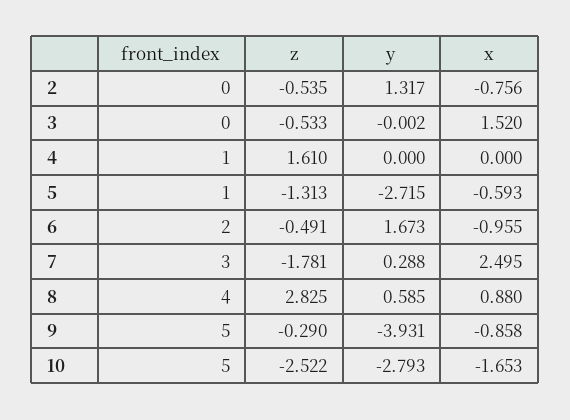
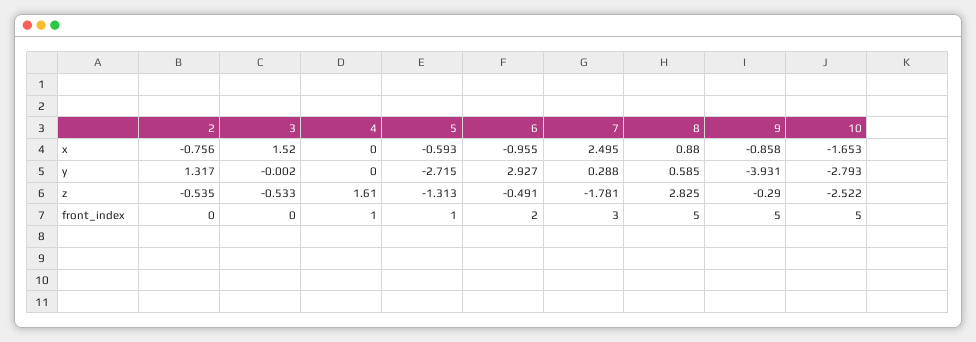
y, 6: 1.673 -> 2.927
front_index, 8: 4 -> 5

